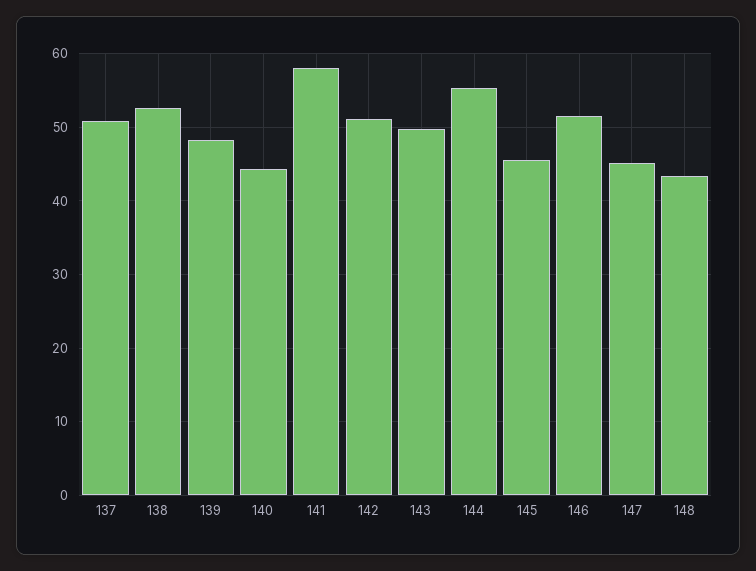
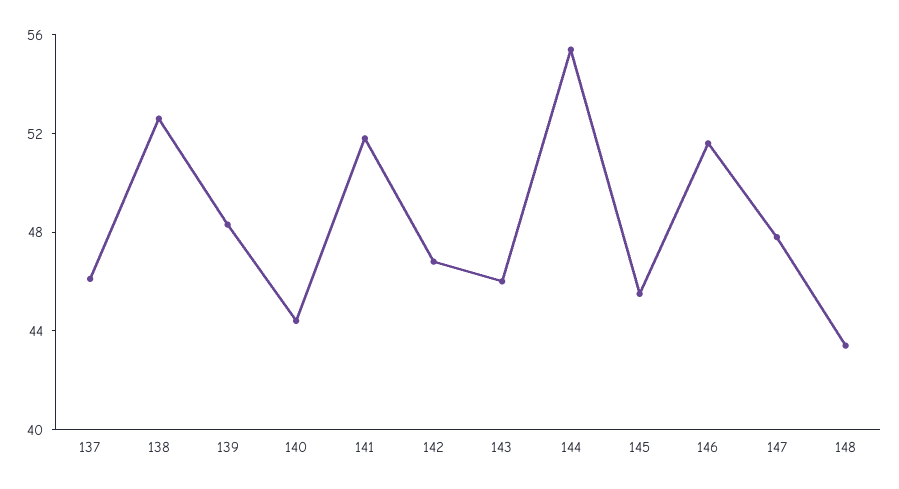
137: 51 -> 46
141: 58 -> 52
142: 51 -> 47
143: 50 -> 46
147: 45 -> 48

